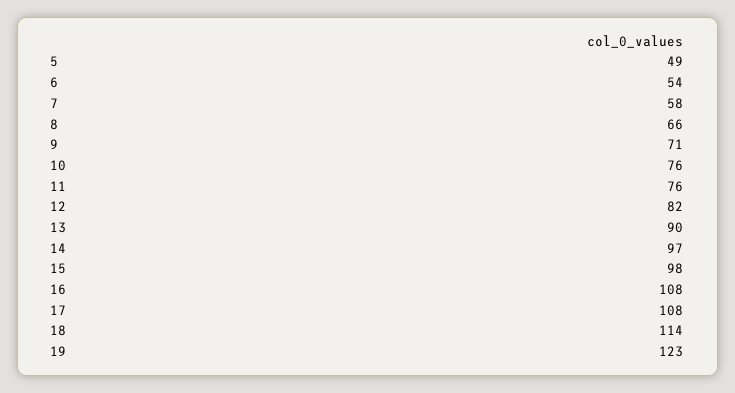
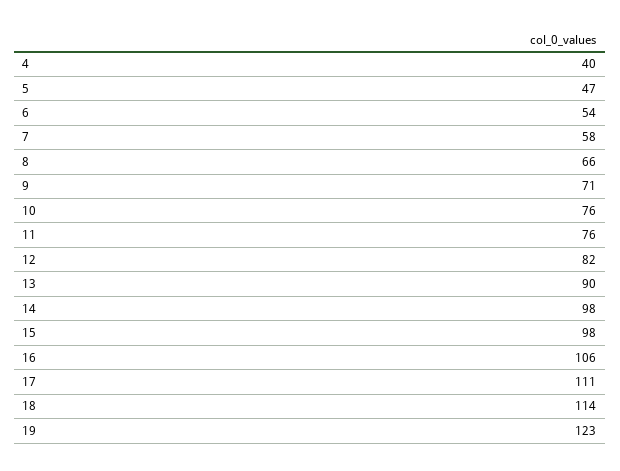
5: 49 -> 47
14: 97 -> 98
16: 108 -> 106
17: 108 -> 111
4: none -> 40

